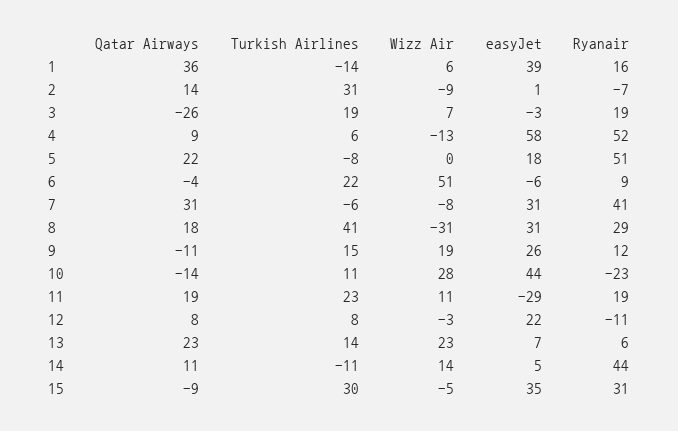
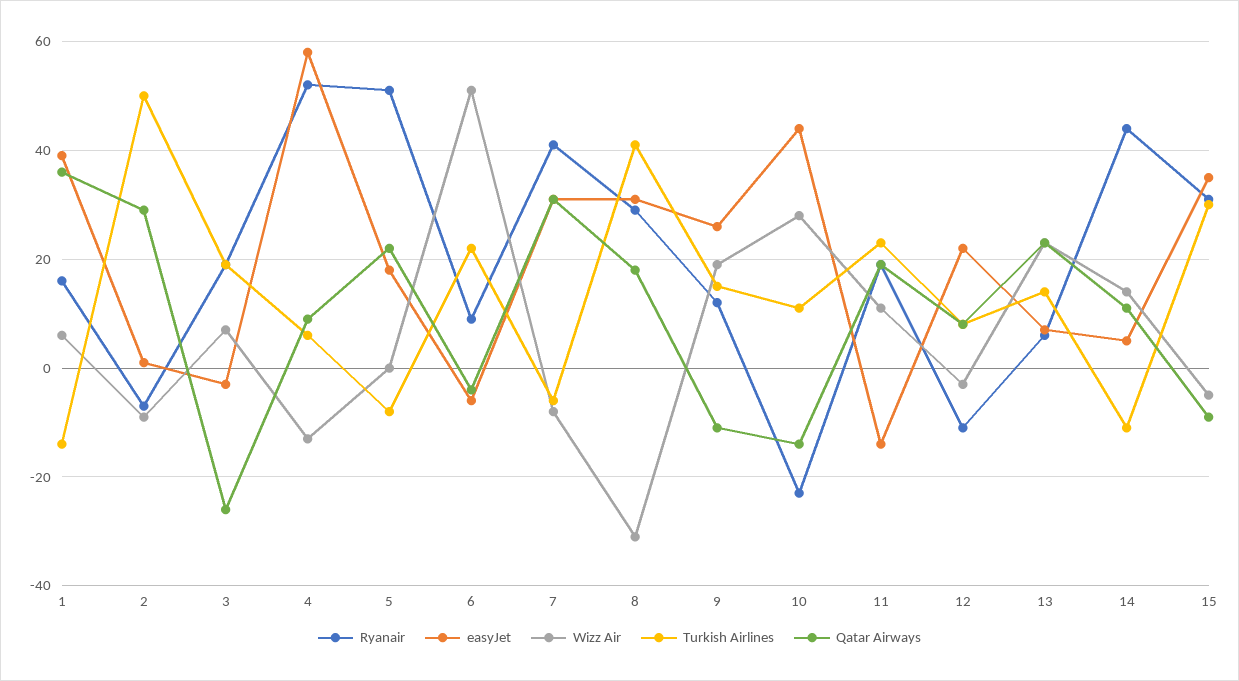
Qatar Airways, 2: 14 -> 30
Turkish Airlines, 2: 31 -> 50
easyJet, 11: -29 -> -15

